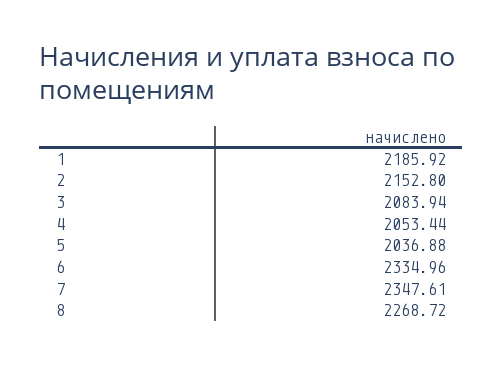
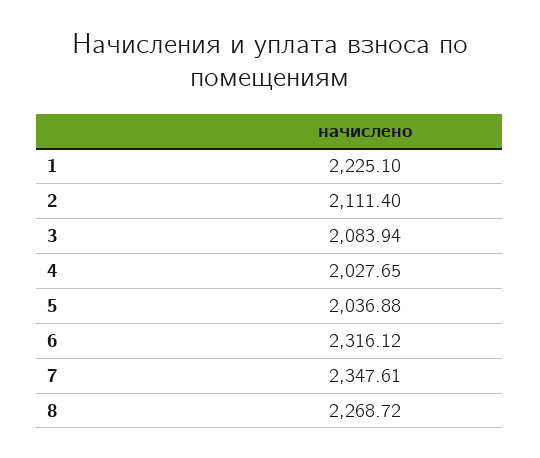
1: 2185.92 -> 2225.1
2: 2152.8 -> 2111.4
4: 2053.44 -> 2027.65
6: 2334.96 -> 2316.12

